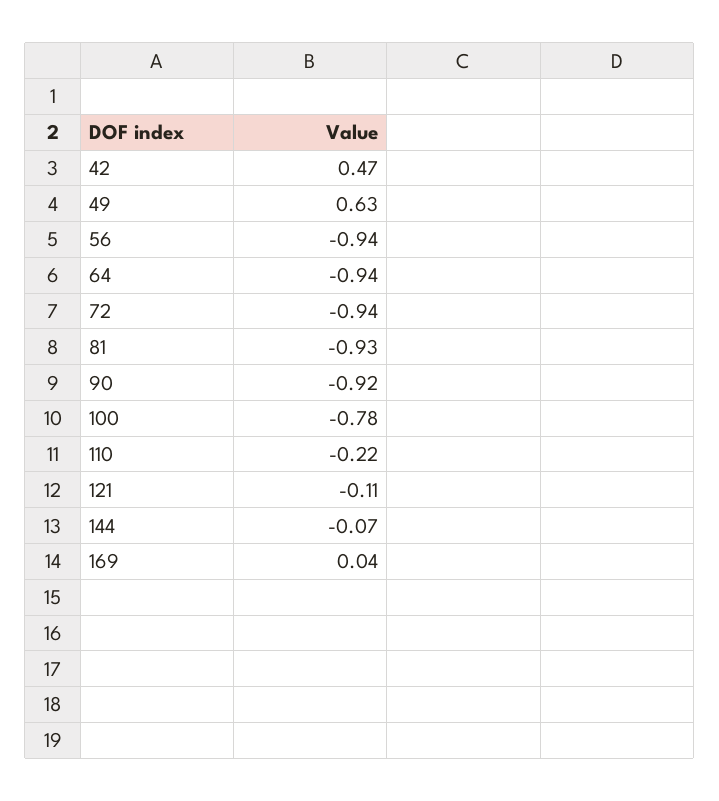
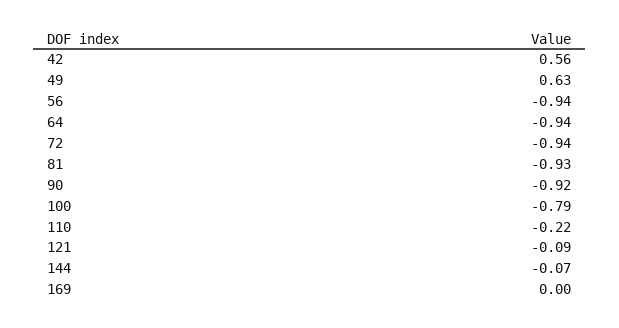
42: 0.47 -> 0.56
100: -0.78 -> -0.79
121: -0.11 -> -0.09
169: 0.04 -> 0

